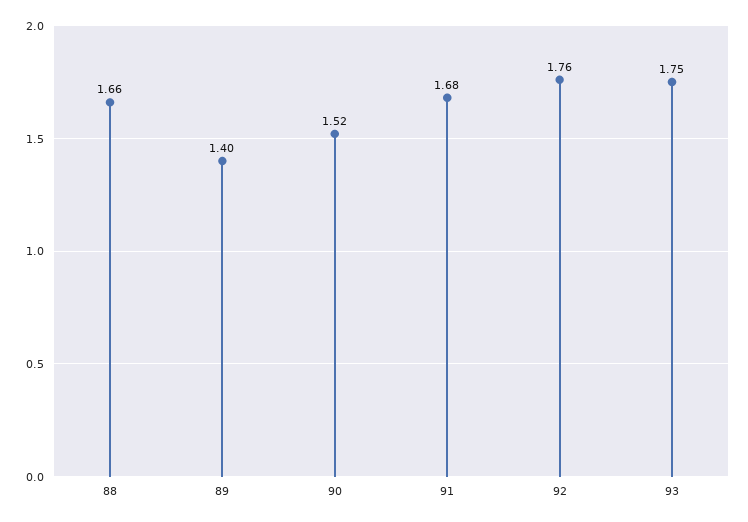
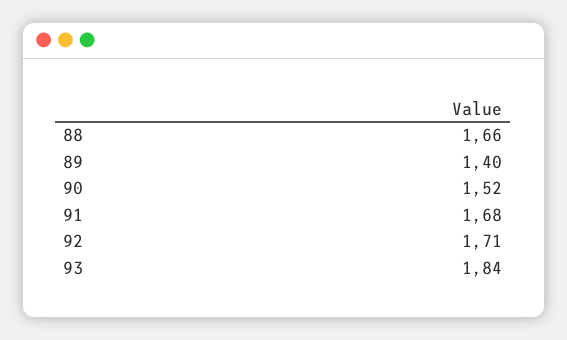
92: 1.76 -> 1.71
93: 1.75 -> 1.84

